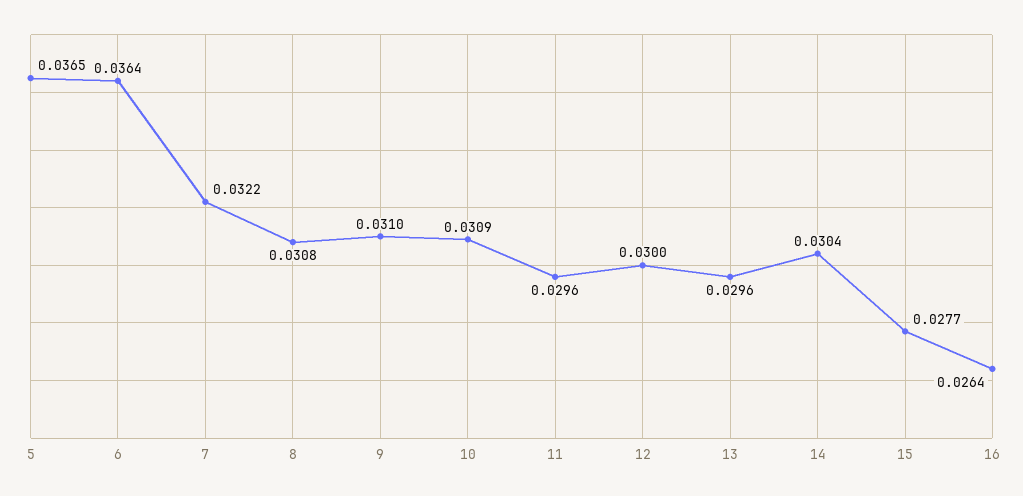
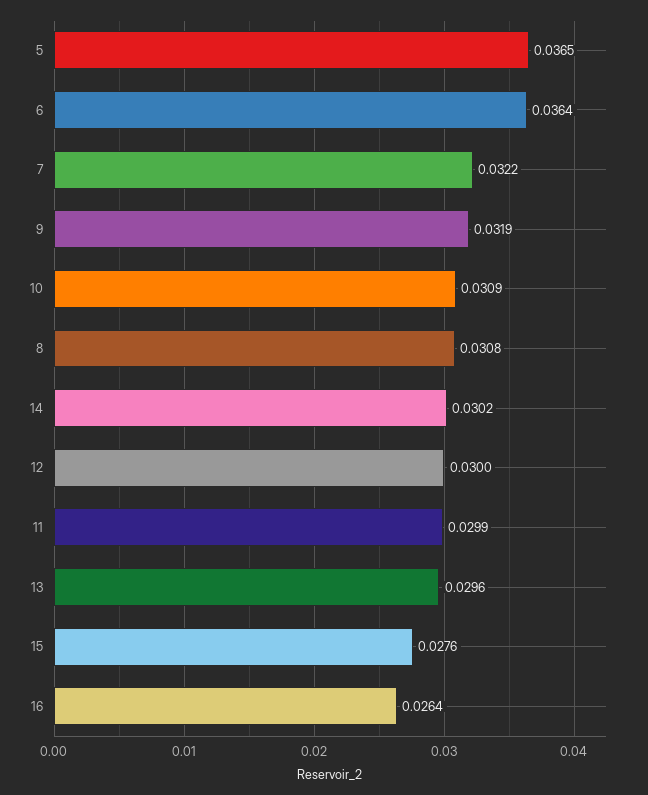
9: 0.031 -> 0.0319
11: 0.0296 -> 0.0299
14: 0.0304 -> 0.0302
15: 0.0277 -> 0.0276

